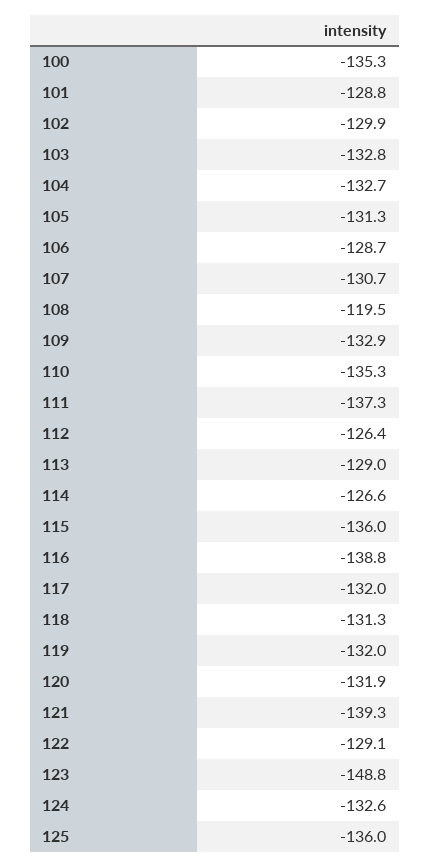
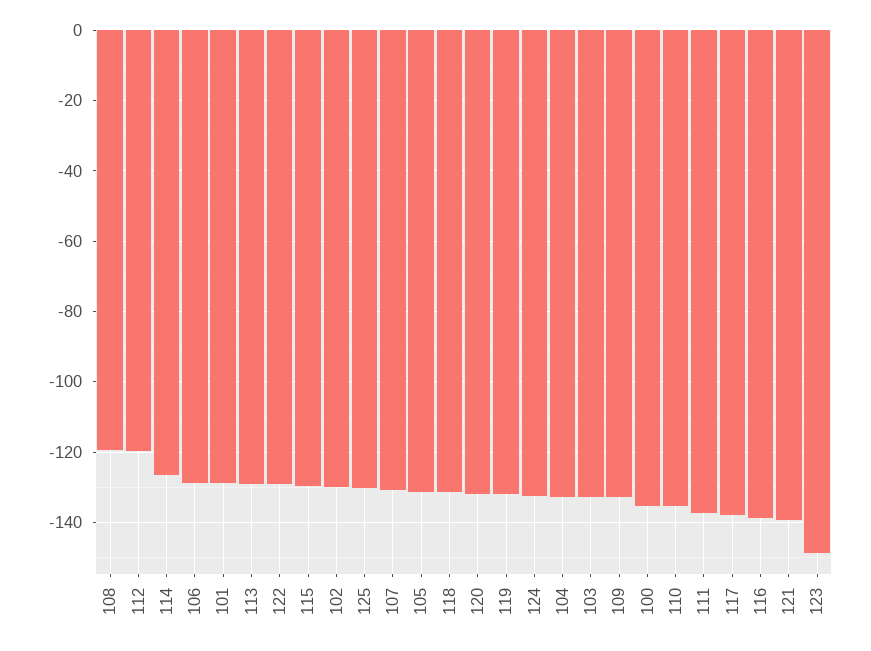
112: -126.4 -> -120
115: -136 -> -130
117: -132 -> -138
125: -136 -> -130

